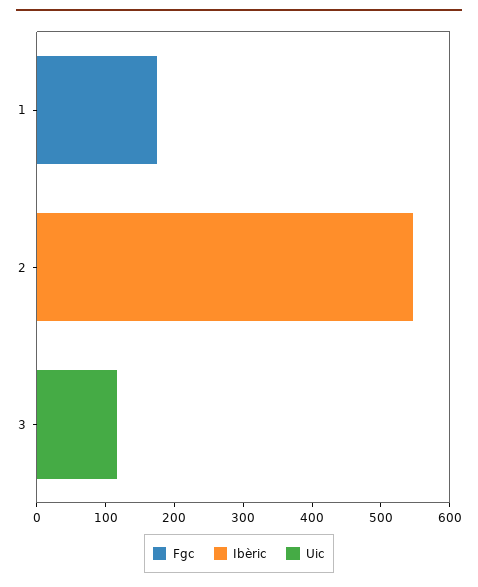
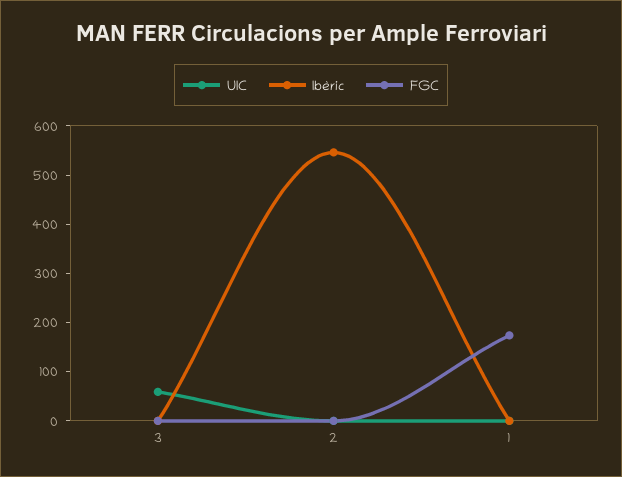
Uic, 3: 120 -> 60

